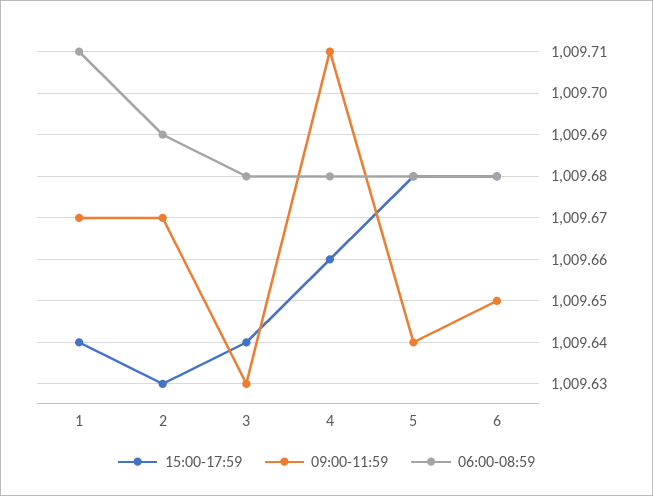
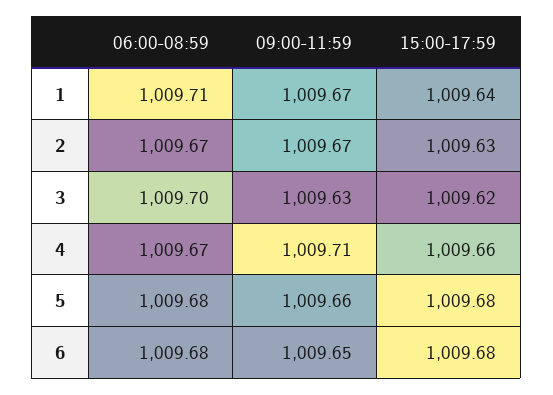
06:00-08:59, 2: 1009.69 -> 1009.67
15:00-17:59, 3: 1009.64 -> 1009.62
06:00-08:59, 3: 1009.68 -> 1009.7
06:00-08:59, 4: 1009.68 -> 1009.67
09:00-11:59, 5: 1009.64 -> 1009.66

